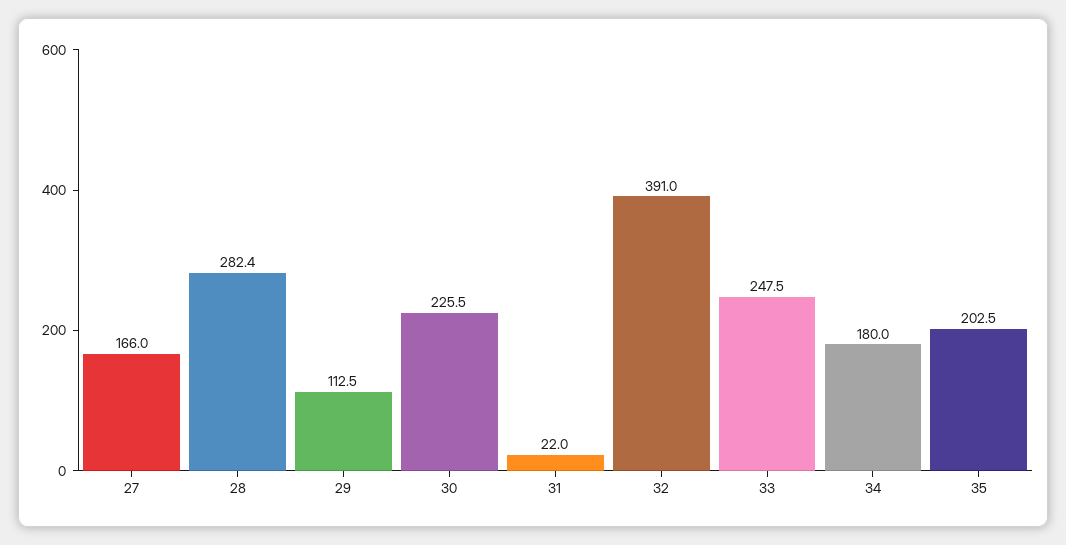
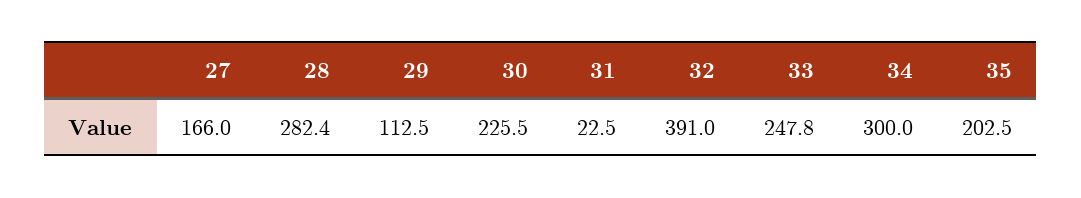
31: 22 -> 22.5
33: 247.5 -> 247.8
34: 180 -> 300

